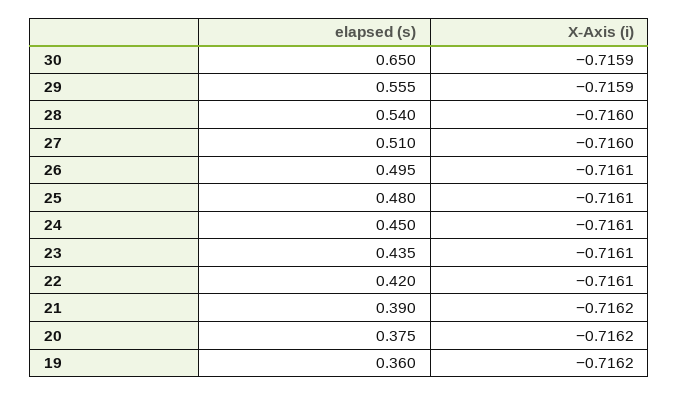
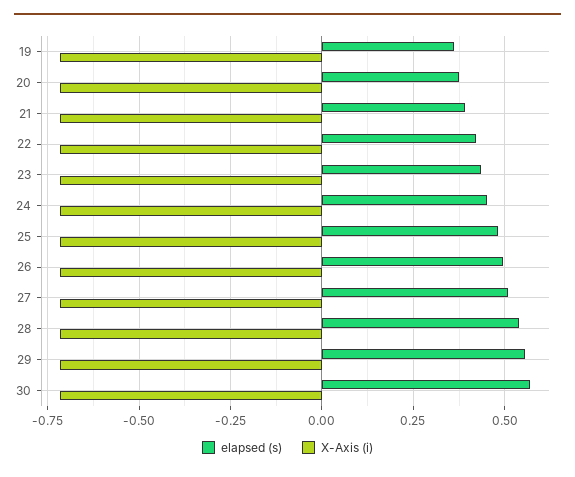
elapsed (s), 30: 0.65 -> 0.575

